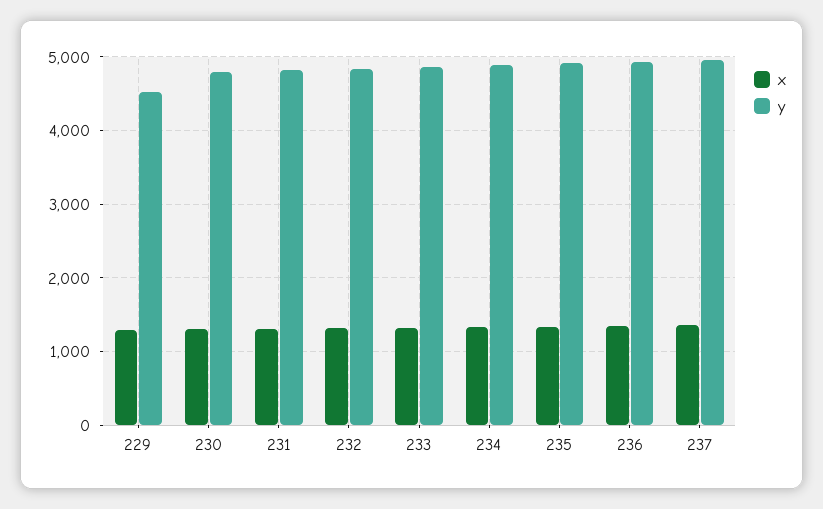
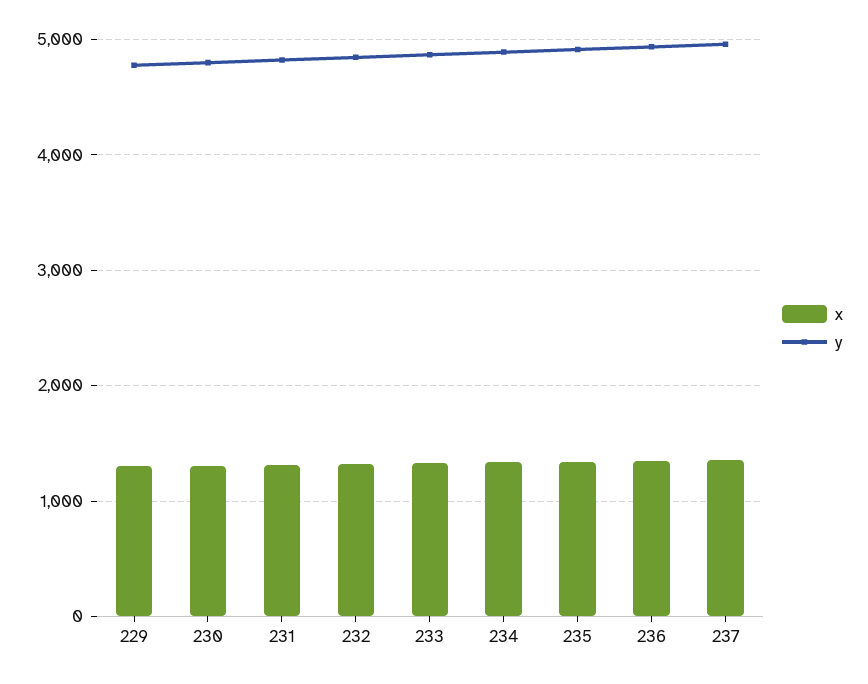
y, 229: 4500 -> 4800

